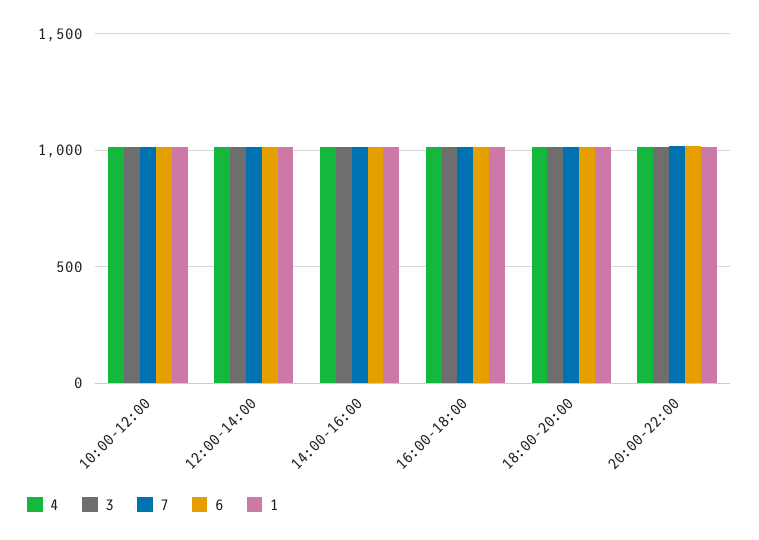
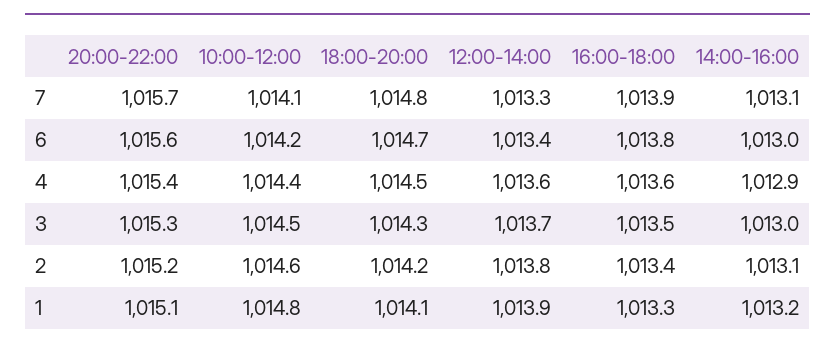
2, 20:00-22:00: none -> 1015.2
2, 10:00-12:00: none -> 1014.6
2, 18:00-20:00: none -> 1014.2
2, 12:00-14:00: none -> 1013.8
2, 16:00-18:00: none -> 1013.4
2, 14:00-16:00: none -> 1013.1

